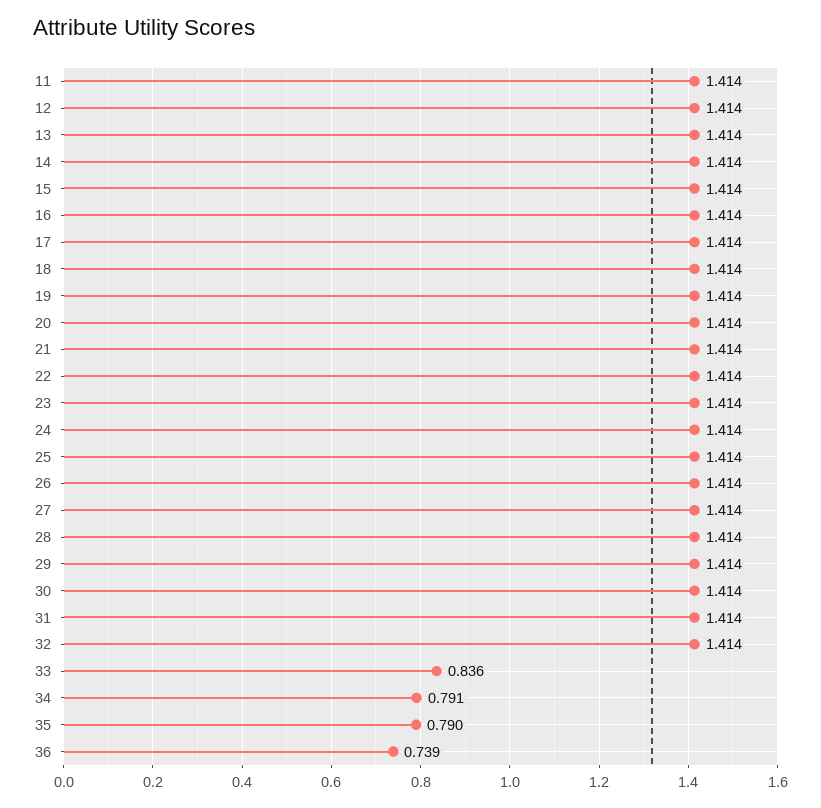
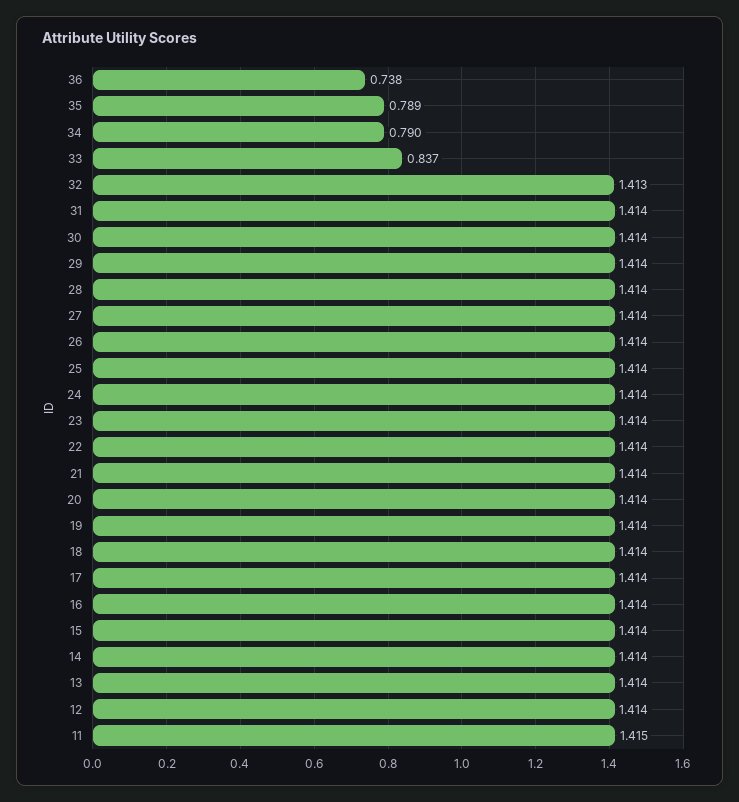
11: 1.414 -> 1.415
32: 1.414 -> 1.413
33: 0.836 -> 0.837
34: 0.791 -> 0.79
35: 0.79 -> 0.789
36: 0.739 -> 0.738

